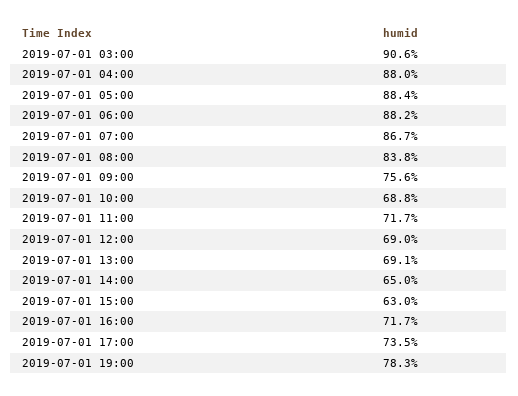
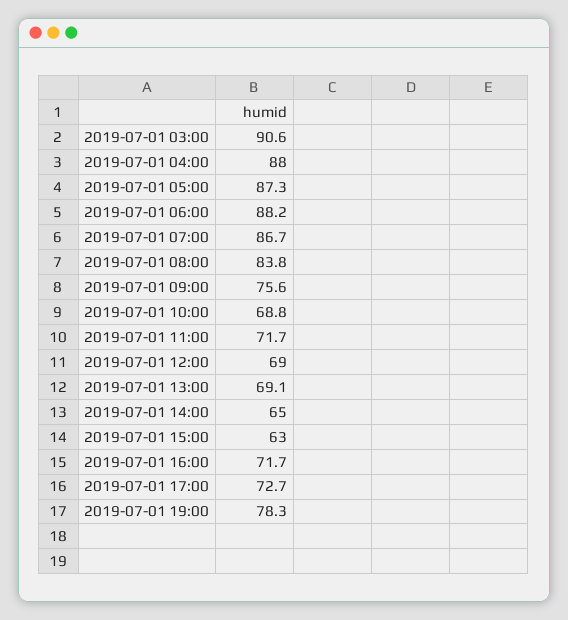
2019-07-01 05:00: 88.4 -> 87.3
2019-07-01 17:00: 73.5 -> 72.7

